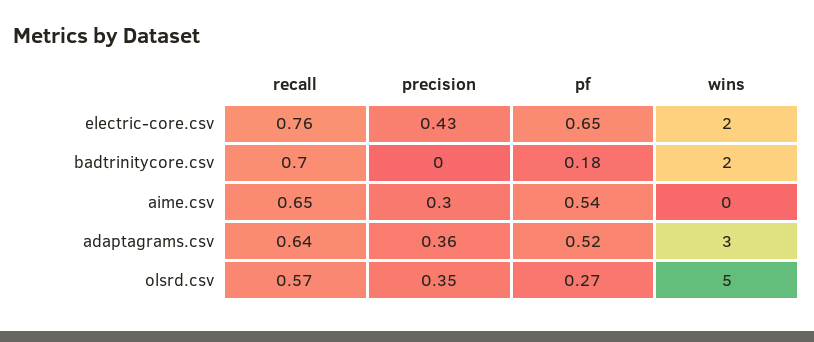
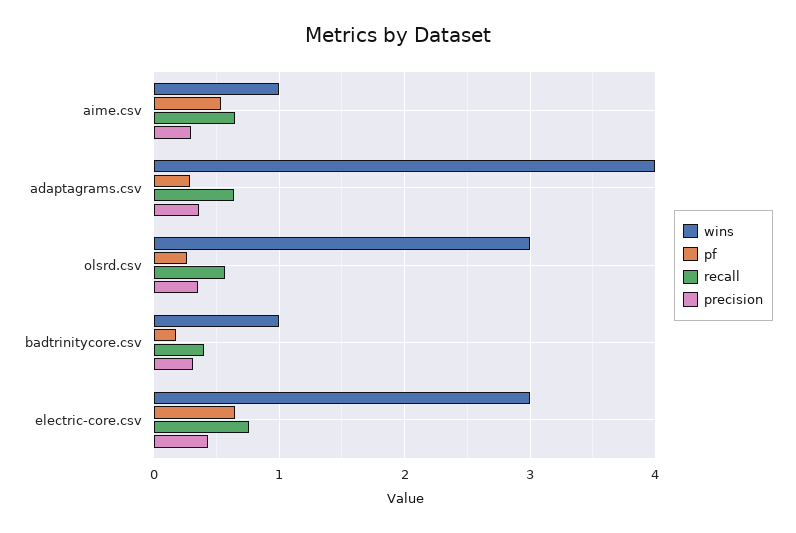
wins, electric-core.csv: 2 -> 3
recall, badtrinitycore.csv: 0.7 -> 0.4
precision, badtrinitycore.csv: 0 -> 0.3
wins, badtrinitycore.csv: 2 -> 1
wins, aime.csv: 0 -> 1
pf, adaptagrams.csv: 0.52 -> 0.3
wins, adaptagrams.csv: 3 -> 4
wins, olsrd.csv: 5 -> 3

